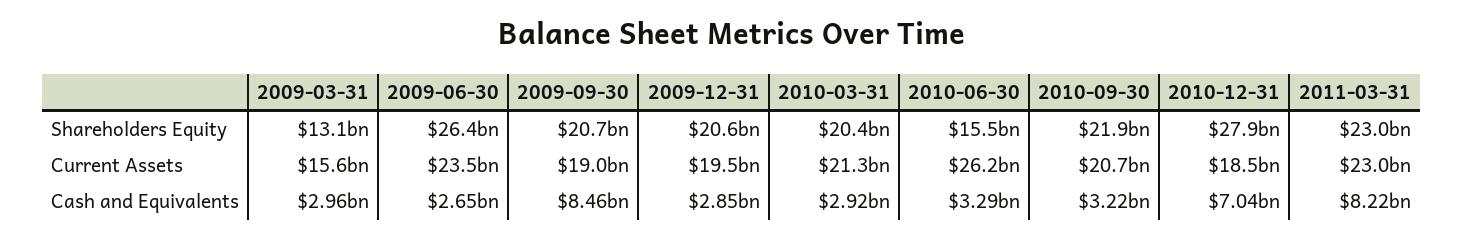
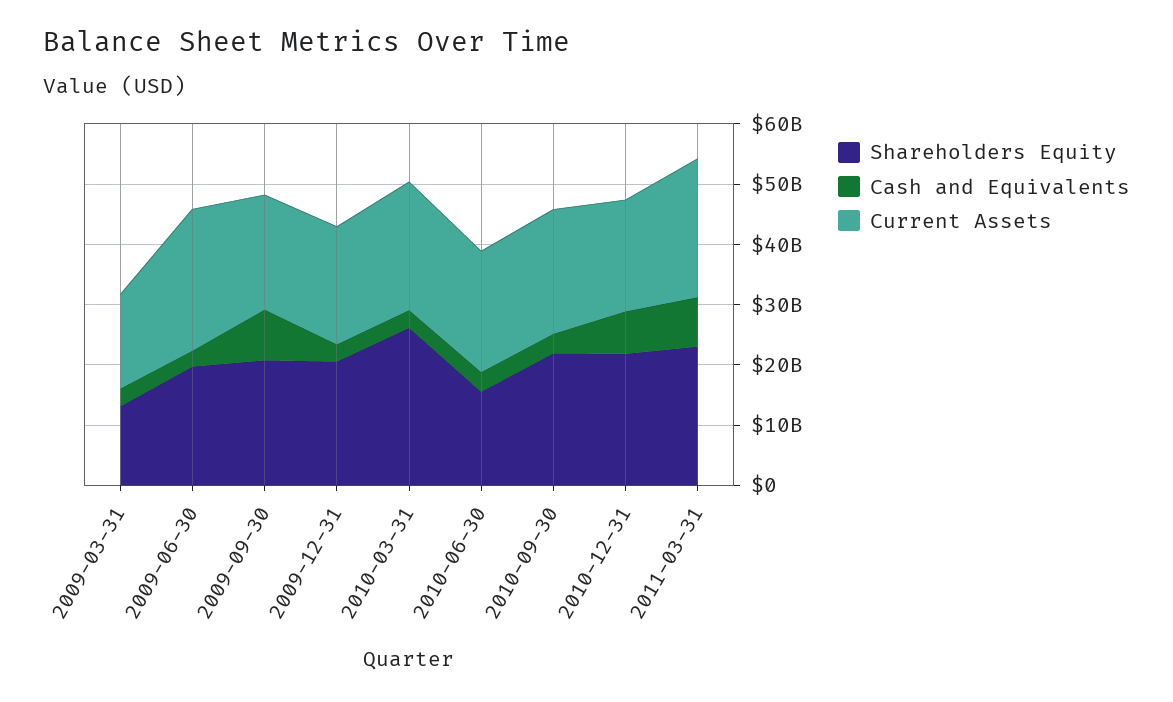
Shareholders Equity, 2009-06-30: 26400000000 -> 20000000000
Shareholders Equity, 2010-03-31: 20400000000 -> 26000000000
Shareholders Equity, 2010-12-31: 27900000000 -> 22000000000
Current Assets, 2010-06-30: 26200000000 -> 20000000000

